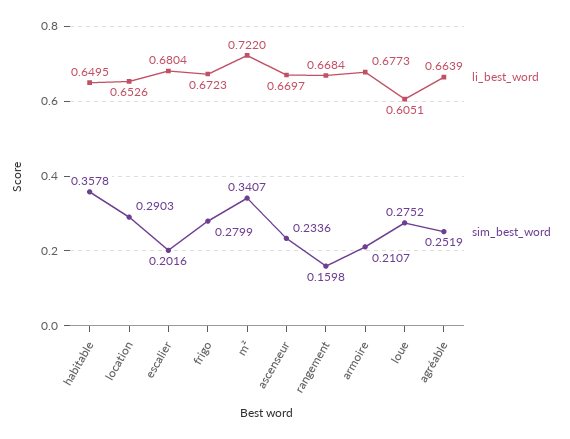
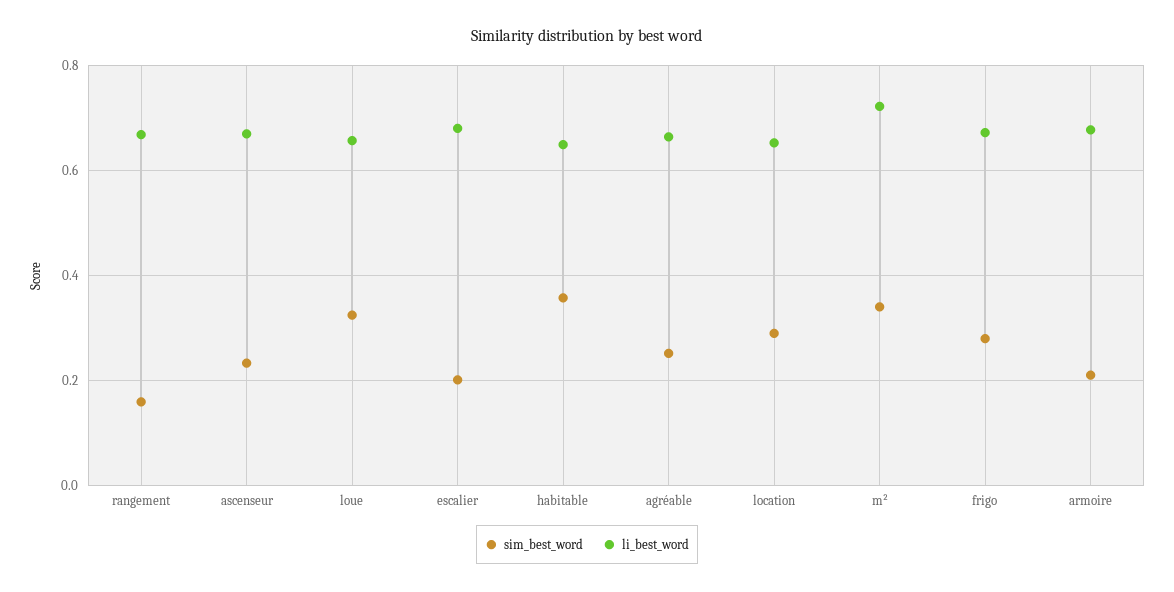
li_best_word, loue: 0.6051 -> 0.66
sim_best_word, loue: 0.2752 -> 0.32

